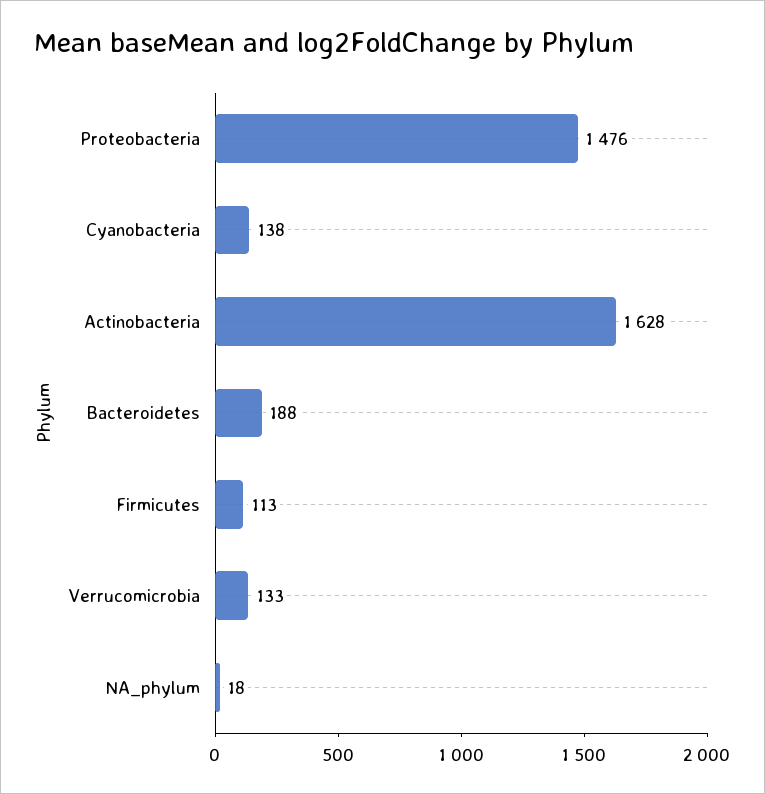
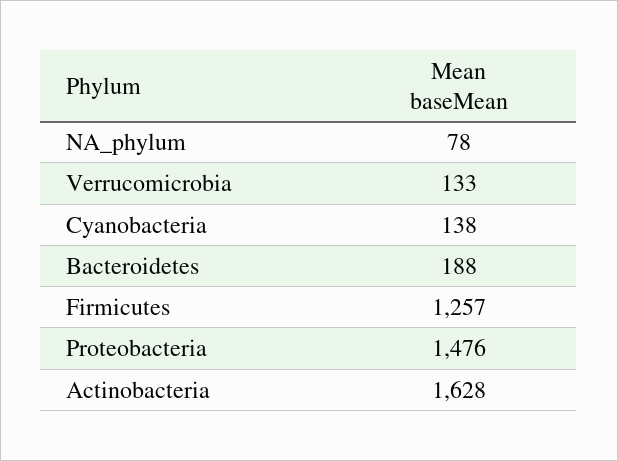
Firmicutes: 113 -> 1257
NA_phylum: 18 -> 78

